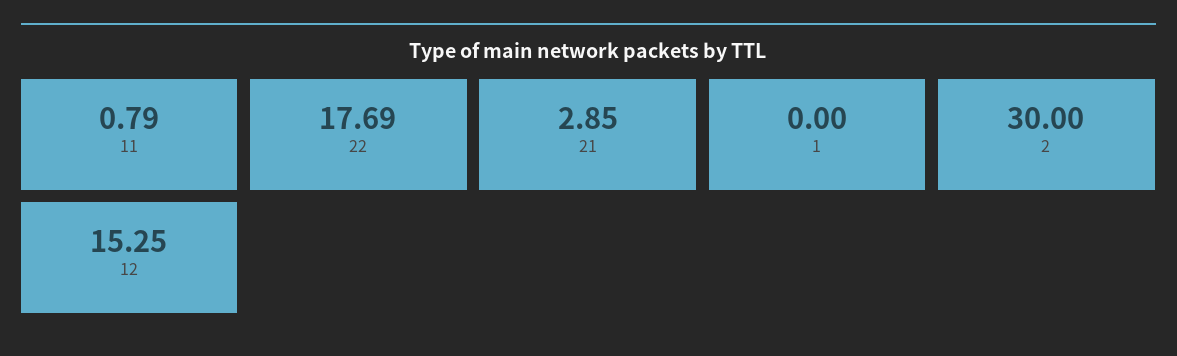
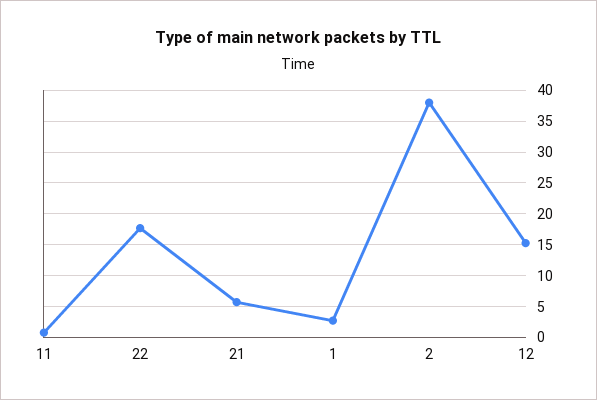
21: 2.85 -> 6
1: 0 -> 3
2: 30 -> 38

